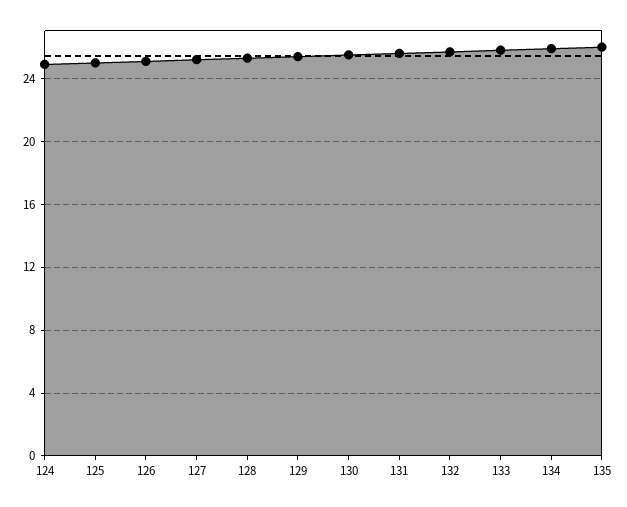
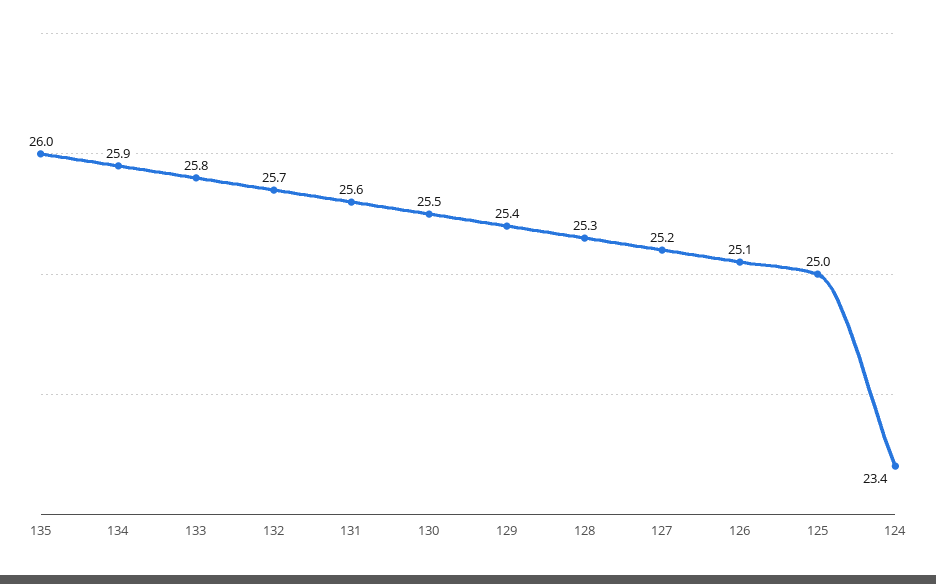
124: 25 -> 23.4

